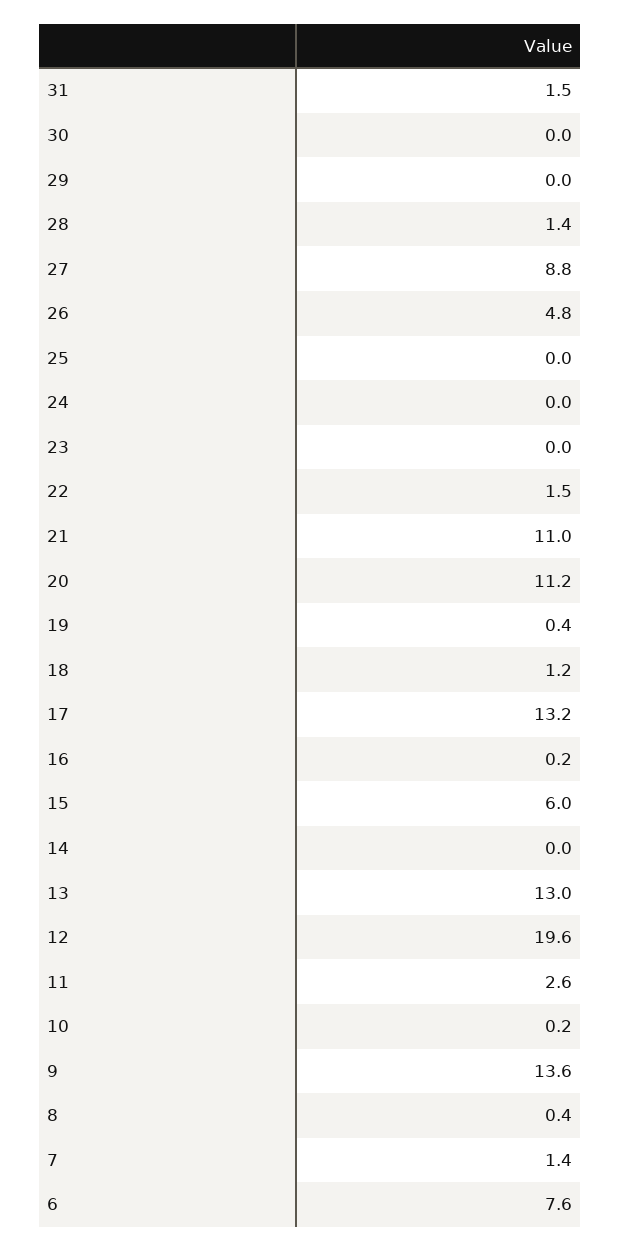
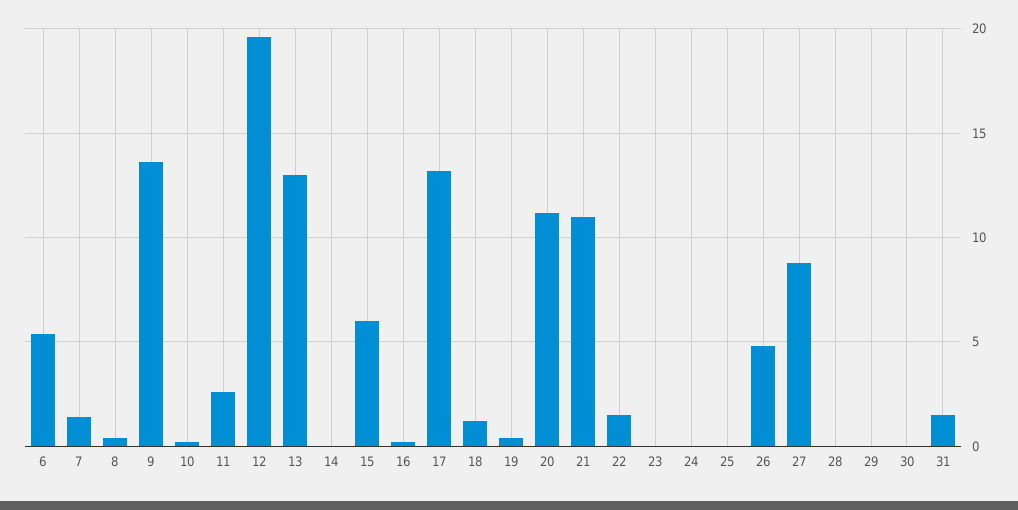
28: 1.4 -> 0
6: 7.6 -> 5.5

